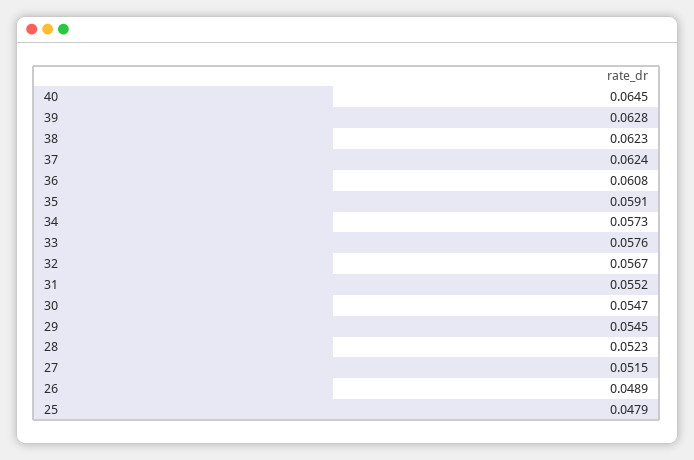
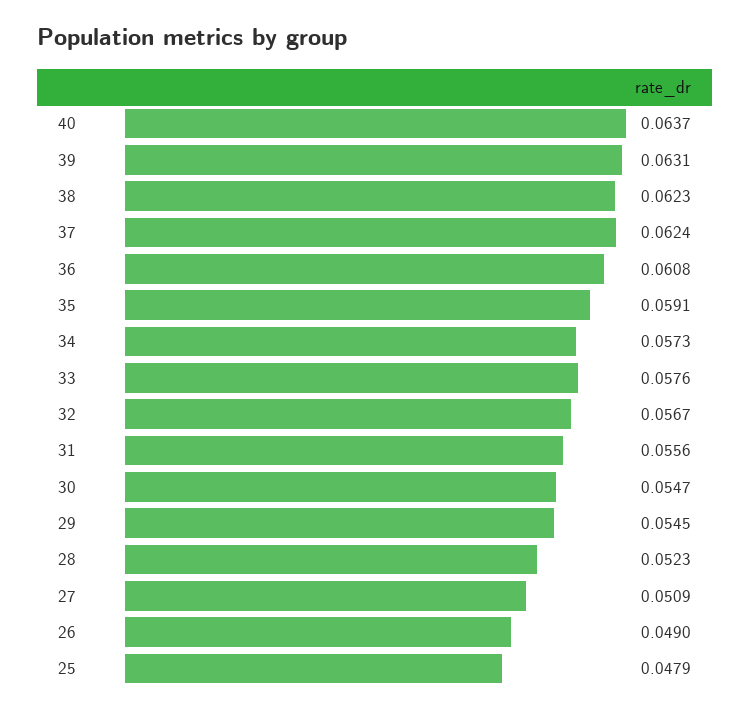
40: 0.0645 -> 0.0637
39: 0.0628 -> 0.0631
31: 0.0552 -> 0.0556
27: 0.0515 -> 0.0509
26: 0.0489 -> 0.049

